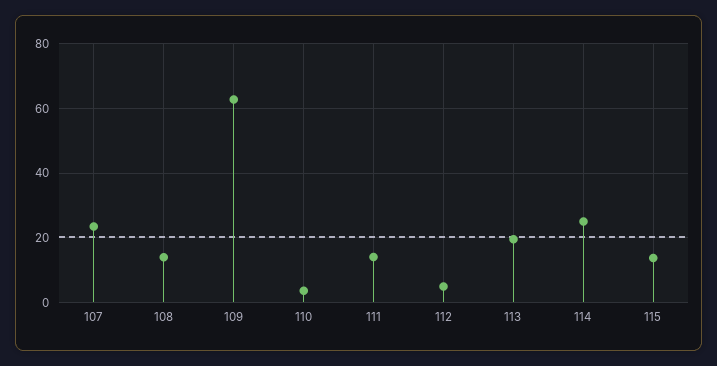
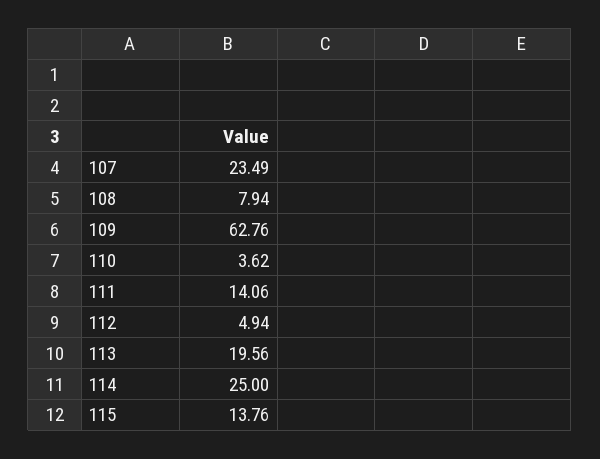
108: 14 -> 7.94

